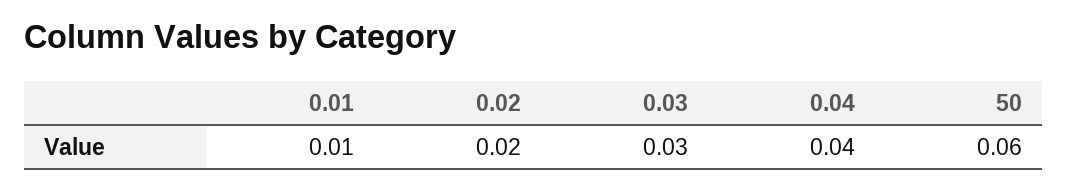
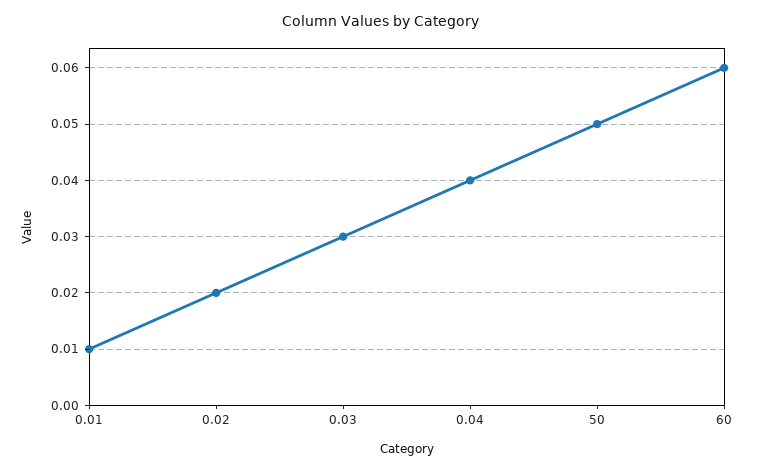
50: 0.06 -> 0.05
60: none -> 0.06

